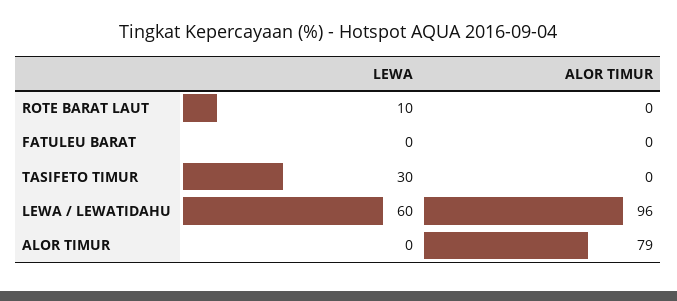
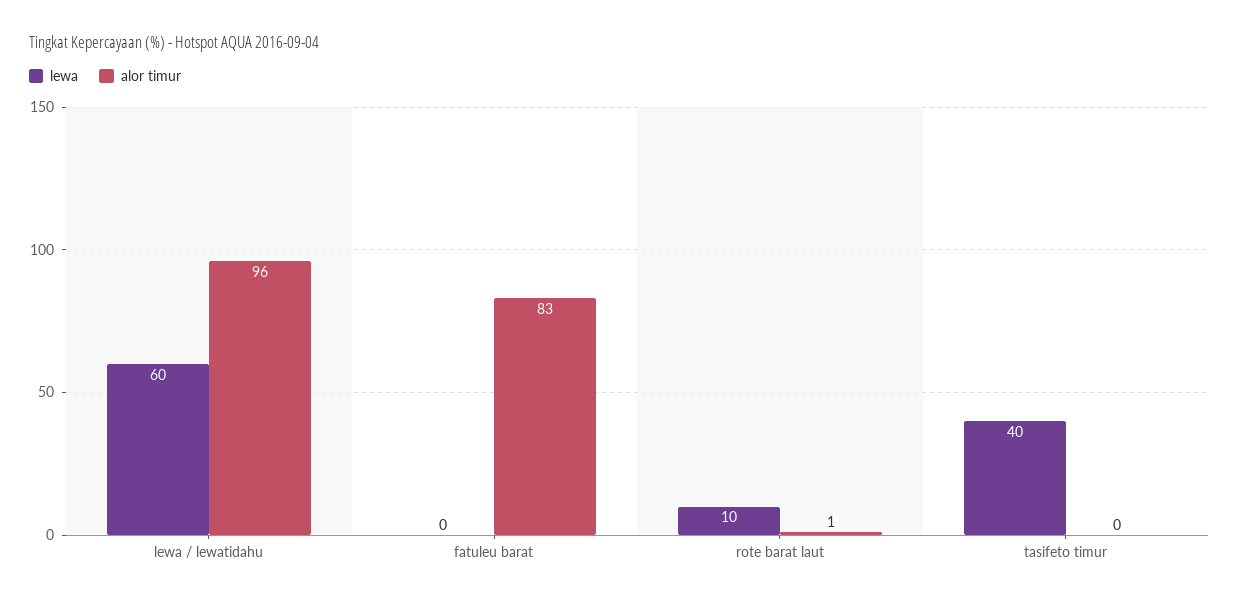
ALOR TIMUR, ROTE BARAT LAUT: 0 -> 1
ALOR TIMUR, FATULEU BARAT: 0 -> 83
LEWA, TASIFETO TIMUR: 30 -> 40
LEWA, ALOR TIMUR: 0 -> none
ALOR TIMUR, ALOR TIMUR: 79 -> none

